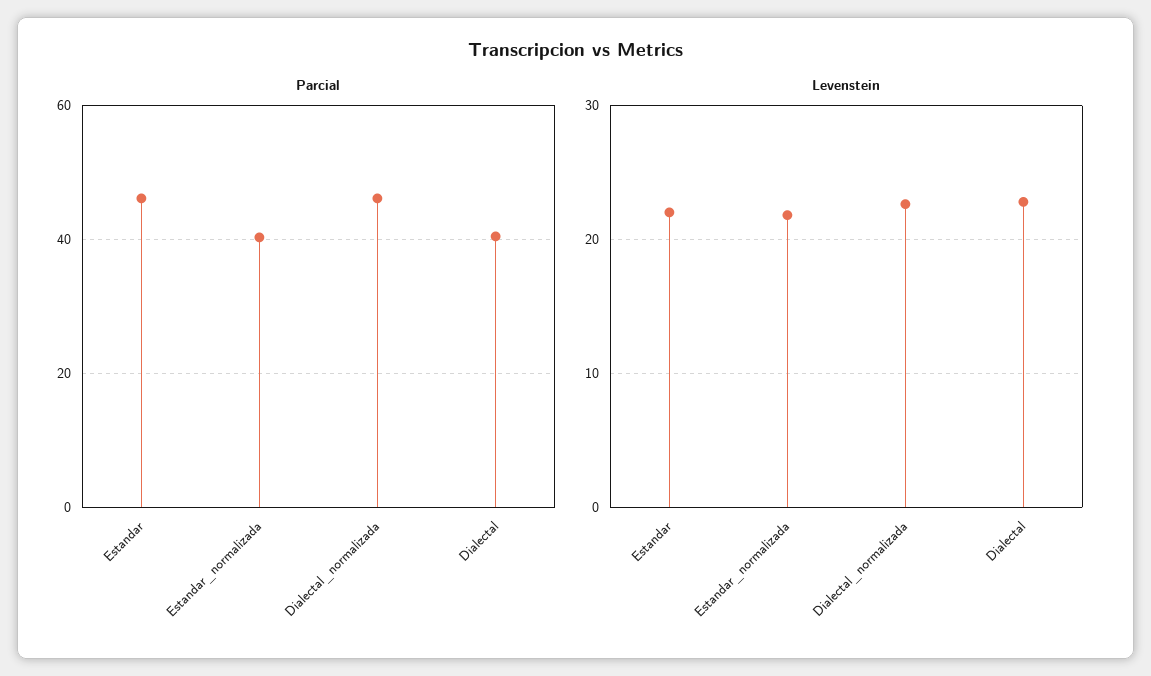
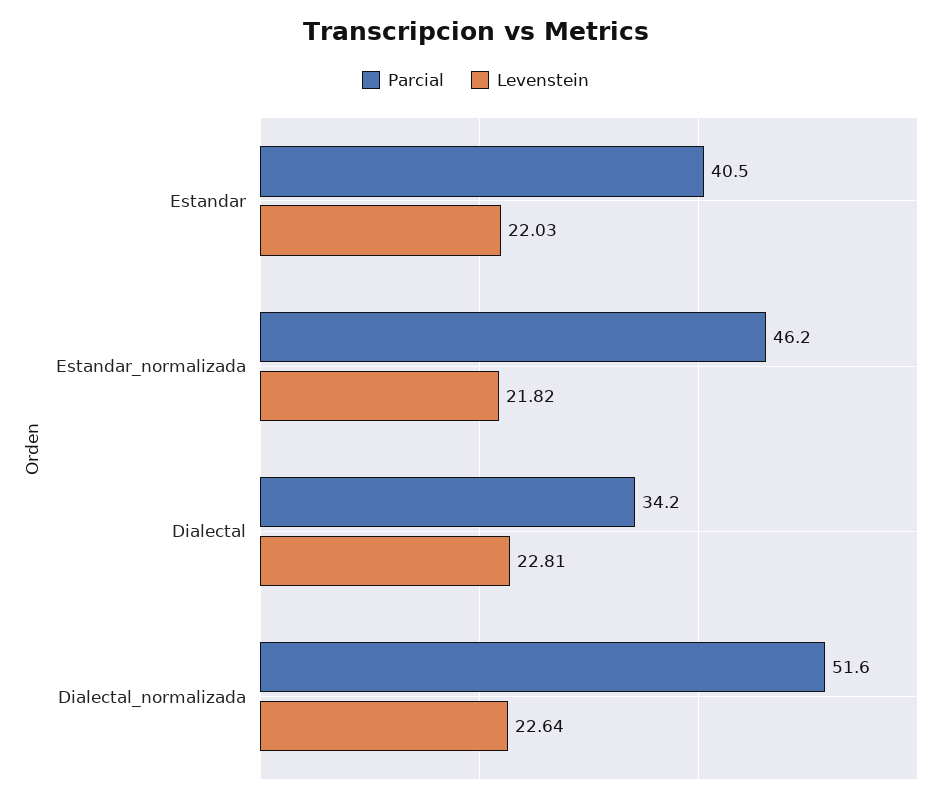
Parcial, Estandar: 46 -> 40.5
Parcial, Estandar_normalizada: 40 -> 46.2
Parcial, Dialectal_normalizada: 46 -> 51.6
Parcial, Dialectal: 40 -> 34.2

